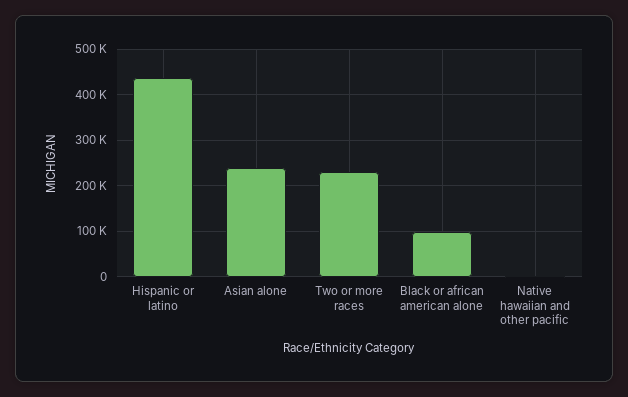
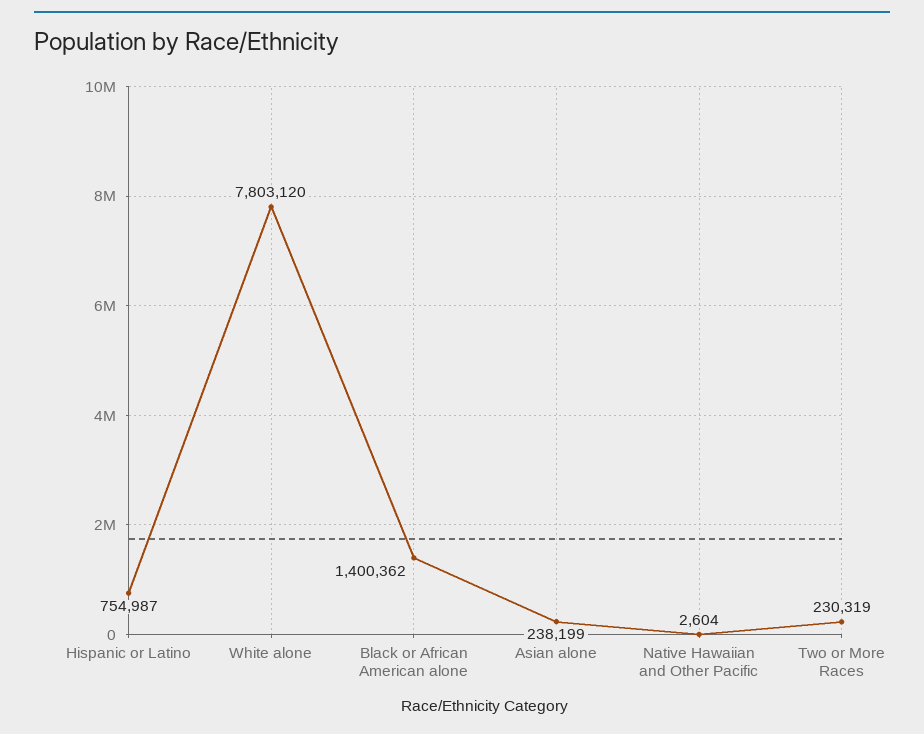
Hispanic or latino: 440000 -> 754987
Black or african american alone: 100000 -> 1400362
White alone: none -> 7803120

